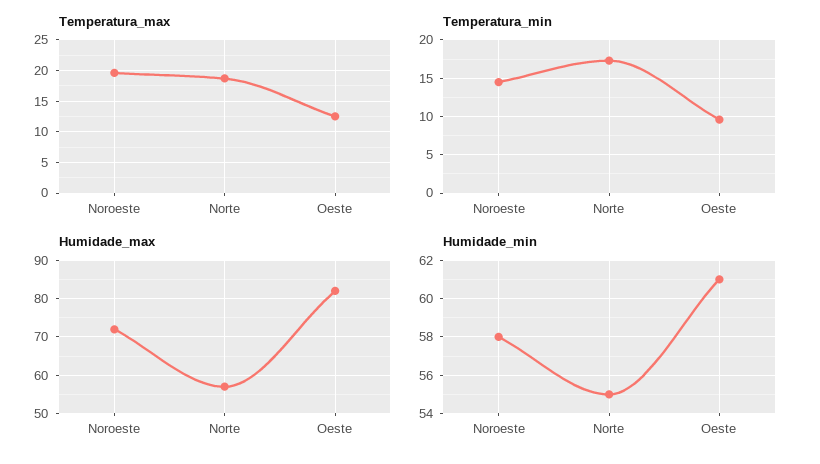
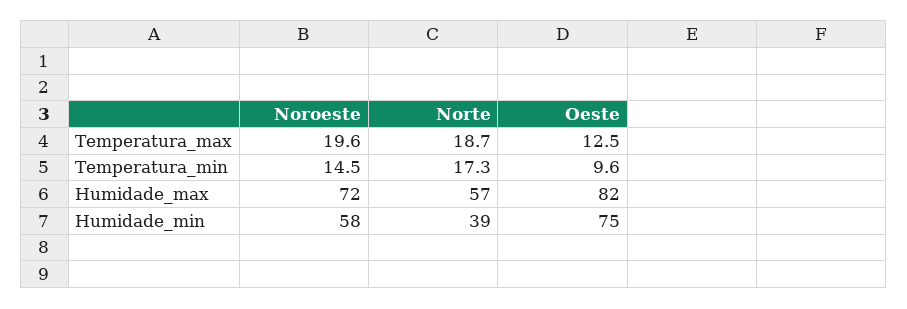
Humidade_min, Norte: 55 -> 39
Humidade_min, Oeste: 61 -> 75

